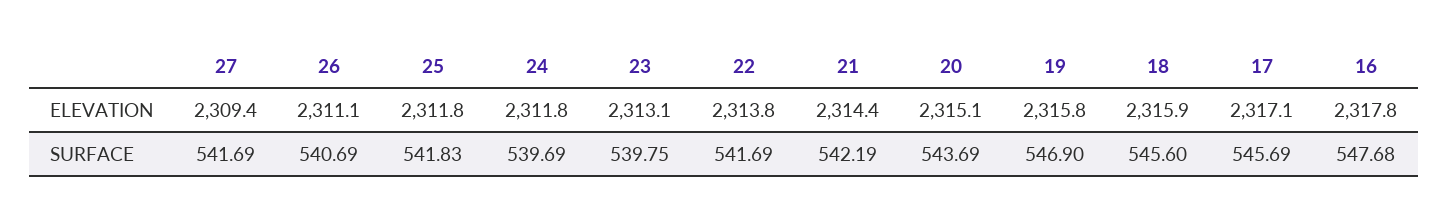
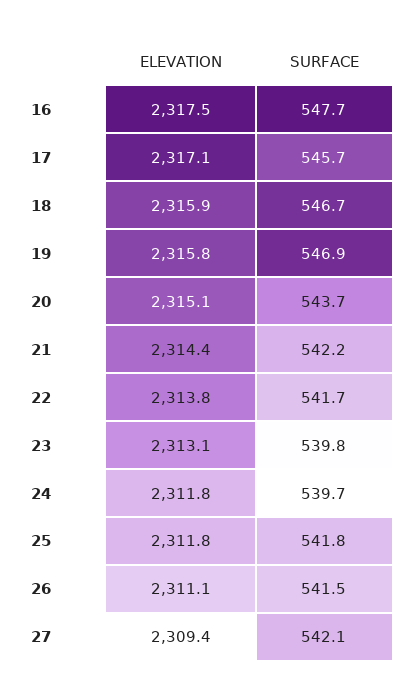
16, ELEVATION: 2317.8 -> 2317.5
27, SURFACE: 541.69 -> 542.1
26, SURFACE: 540.69 -> 541.5
18, SURFACE: 545.6 -> 546.7

